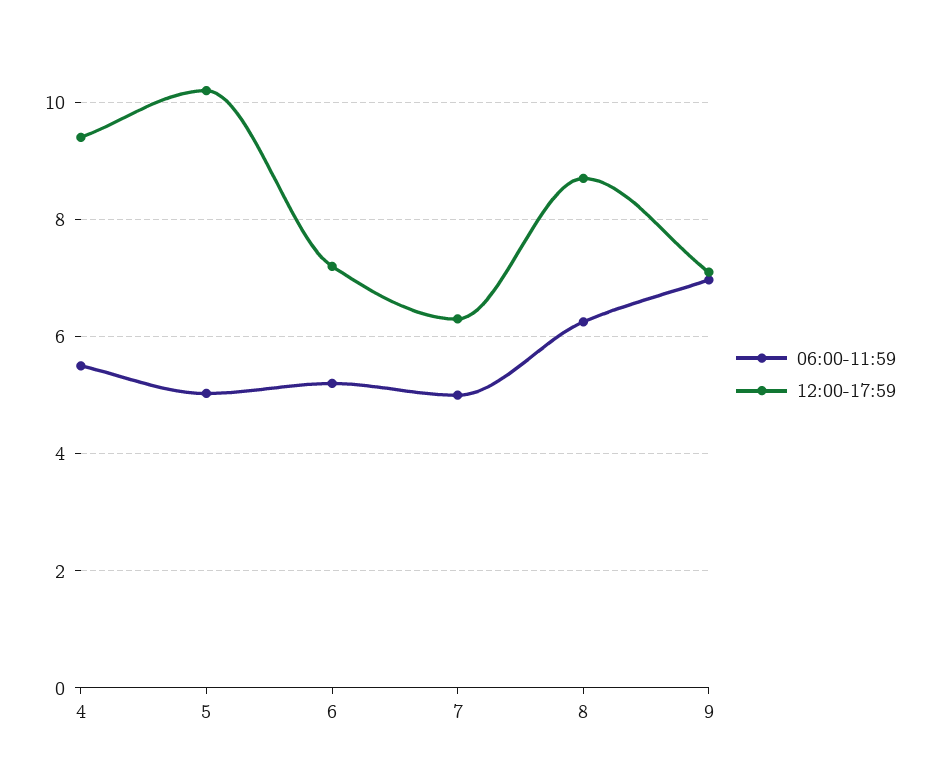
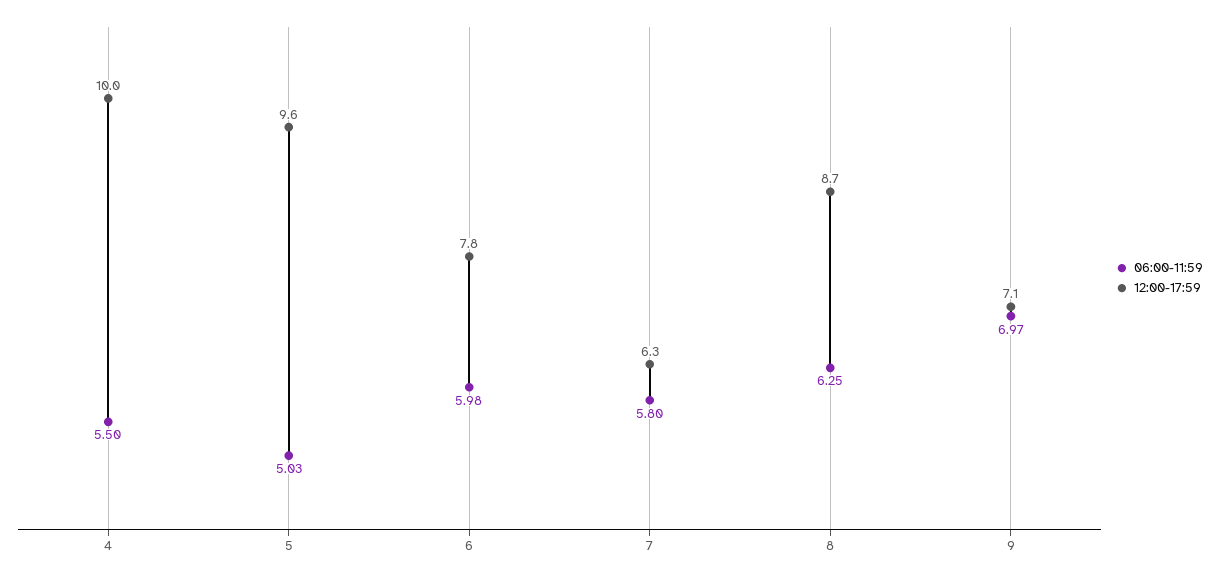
12:00-17:59, 4: 9.4 -> 10
12:00-17:59, 5: 10.2 -> 9.6
06:00-11:59, 6: 5.2 -> 5.98
12:00-17:59, 6: 7.2 -> 7.8
06:00-11:59, 7: 5 -> 5.8

